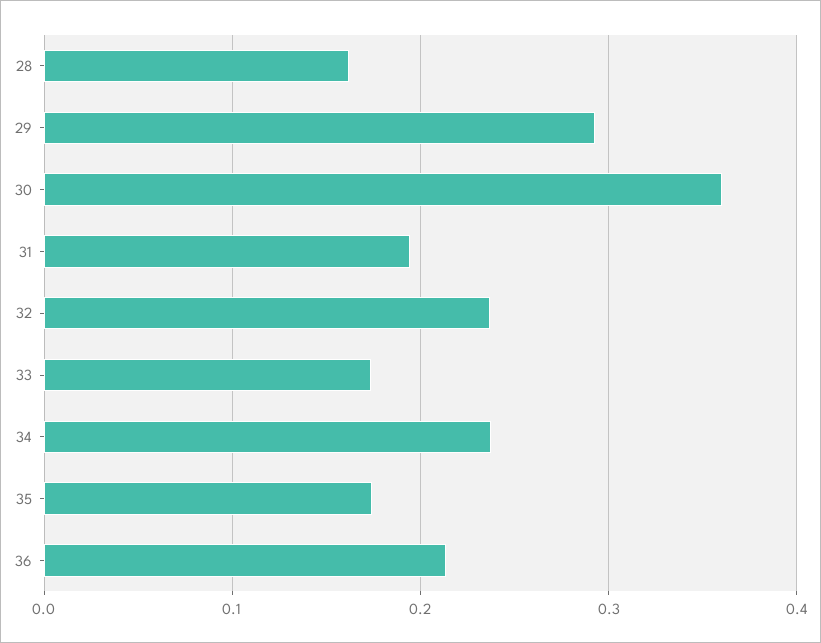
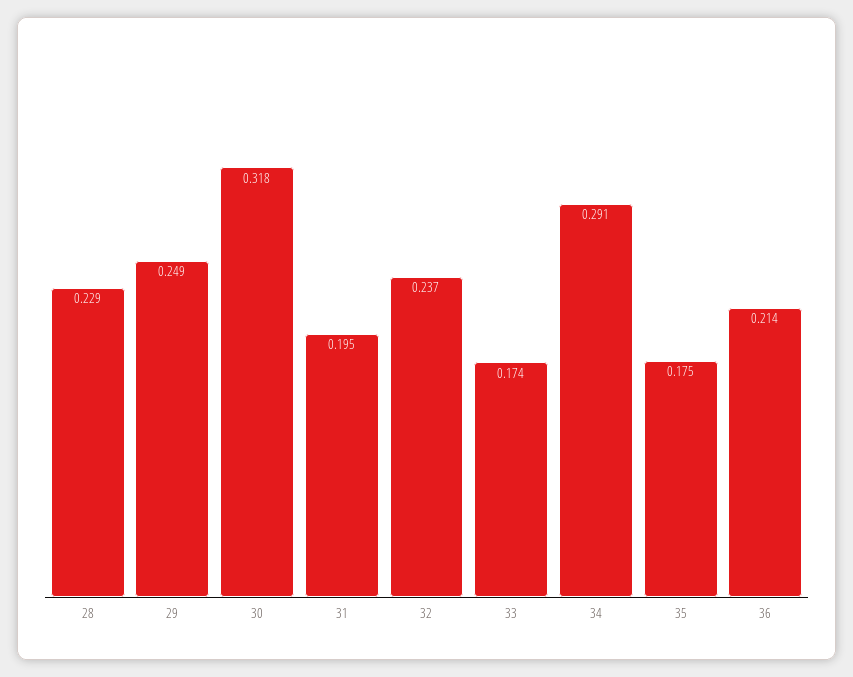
28: 0.16 -> 0.229
29: 0.29 -> 0.249
30: 0.36 -> 0.318
34: 0.24 -> 0.291

